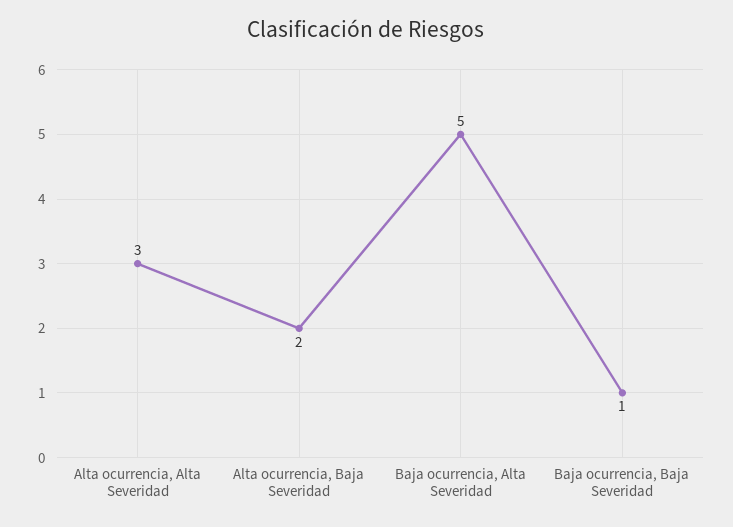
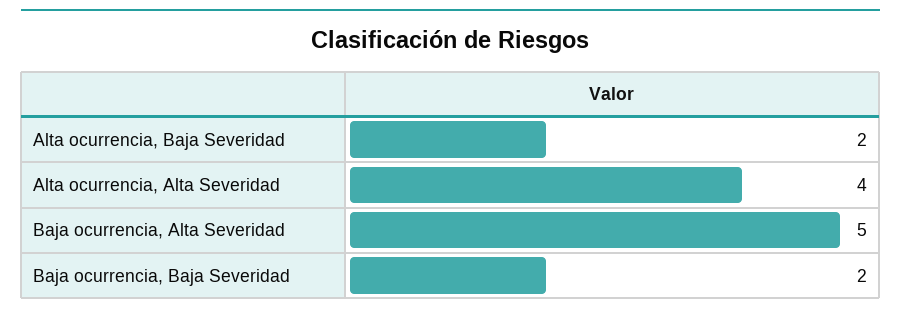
Alta ocurrencia, Alta Severidad: 3 -> 4
Baja ocurrencia, Baja Severidad: 1 -> 2

